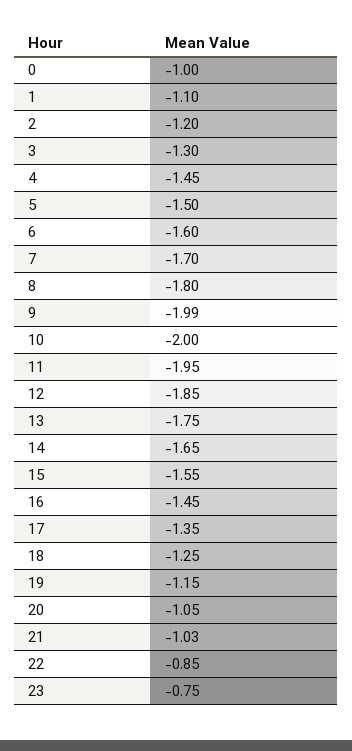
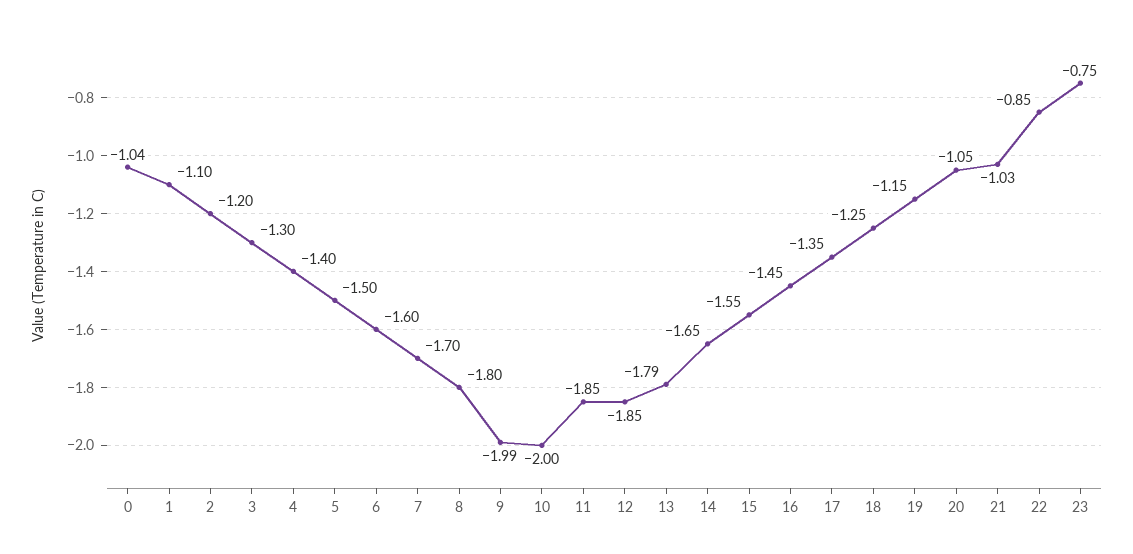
0: -1 -> -1.04
4: -1.45 -> -1.4
11: -1.95 -> -1.85
13: -1.75 -> -1.79

